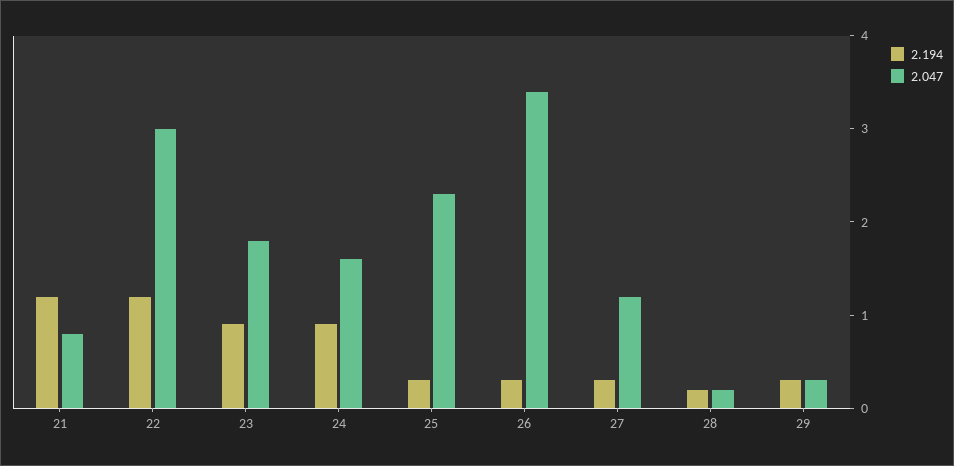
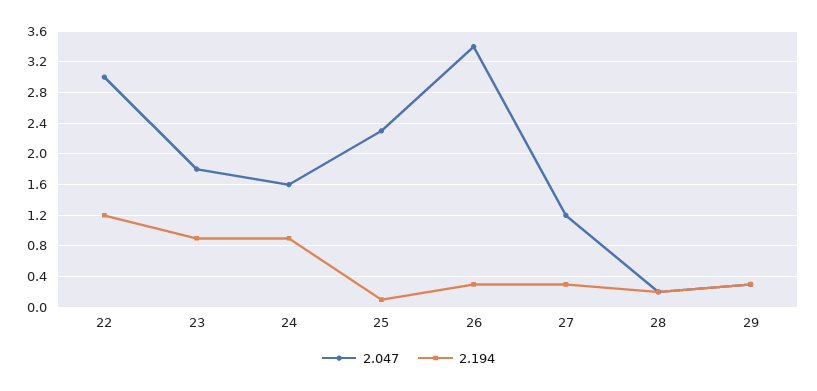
2.194, 21: 1.2 -> none
2.047, 21: 0.8 -> none
2.194, 25: 0.3 -> 0.1

